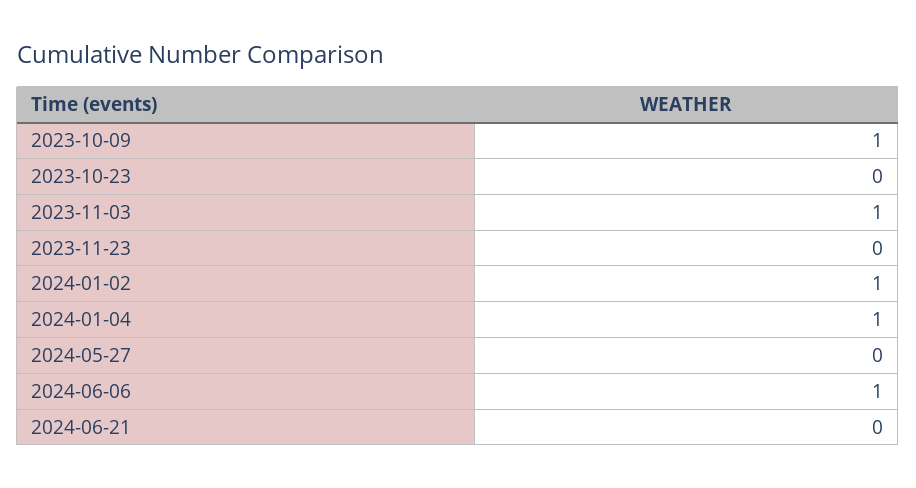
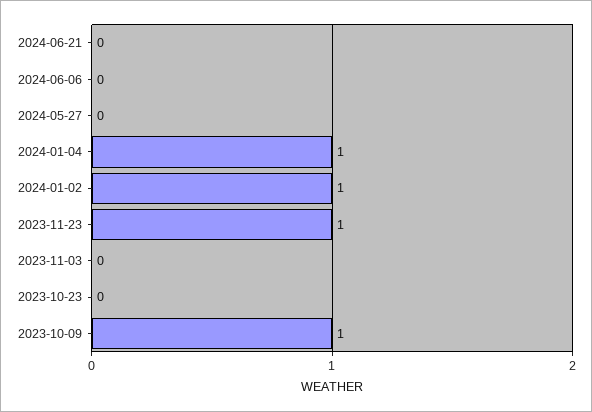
2023-11-03: 1 -> 0
2023-11-23: 0 -> 1
2024-06-06: 1 -> 0

